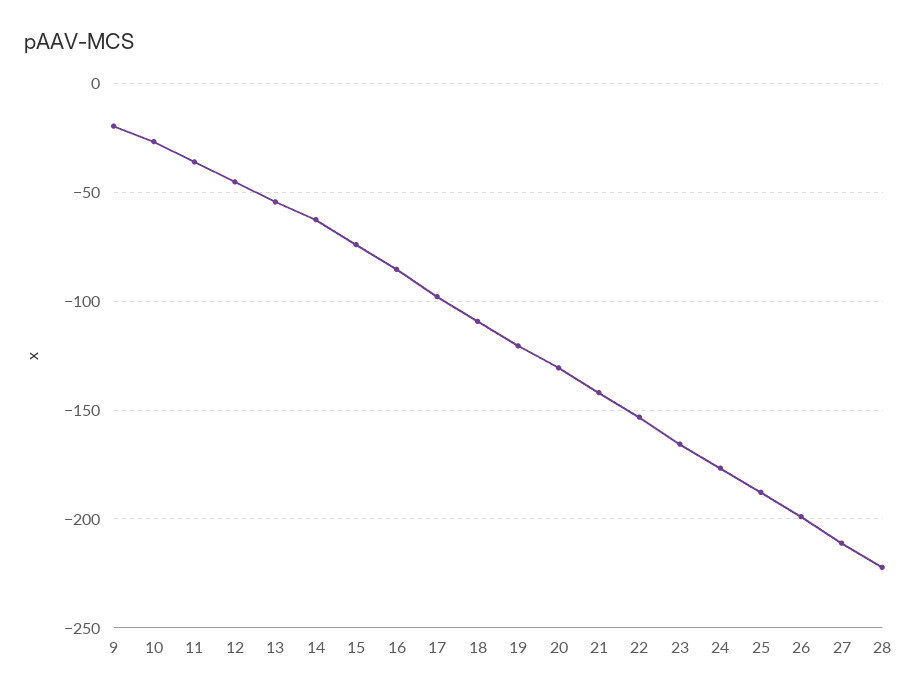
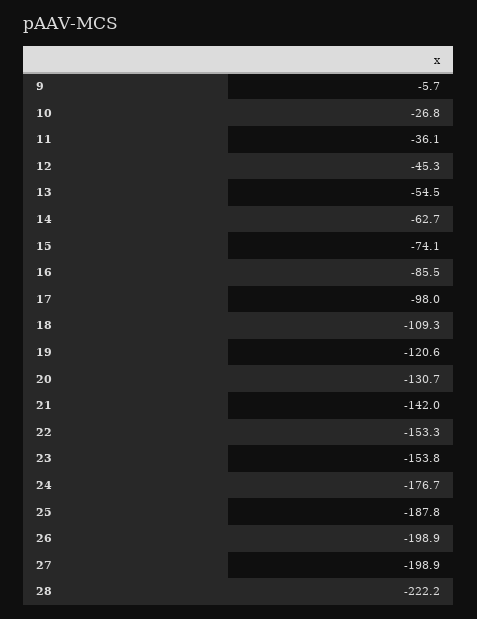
9: -20 -> -5.7
23: -165 -> -153.8
27: -210 -> -198.9

